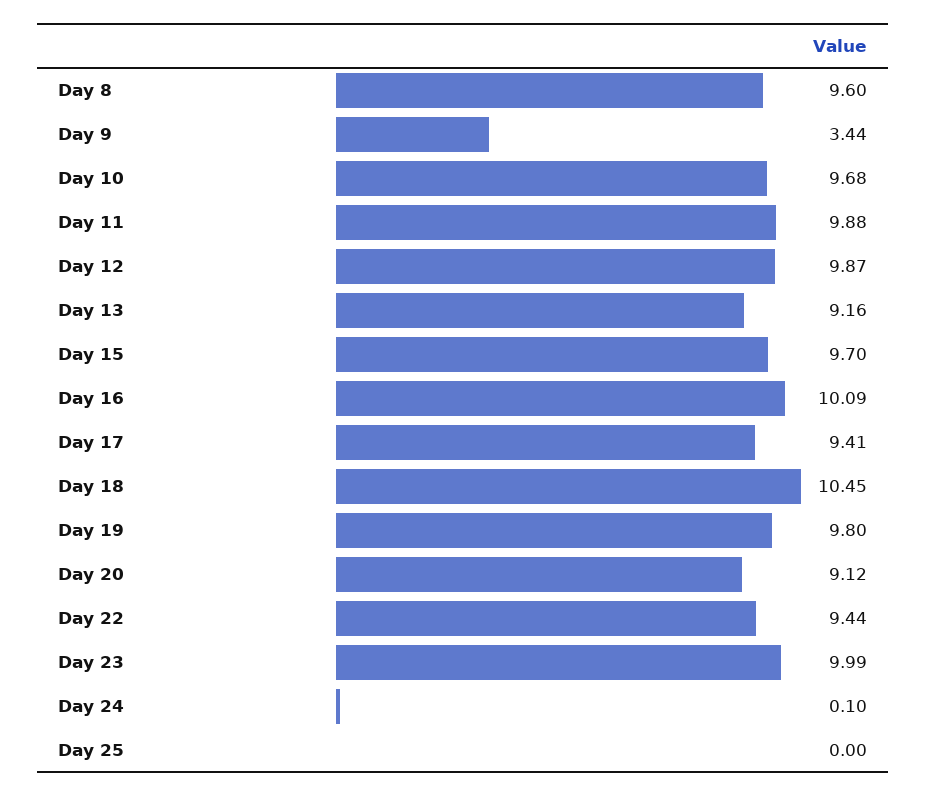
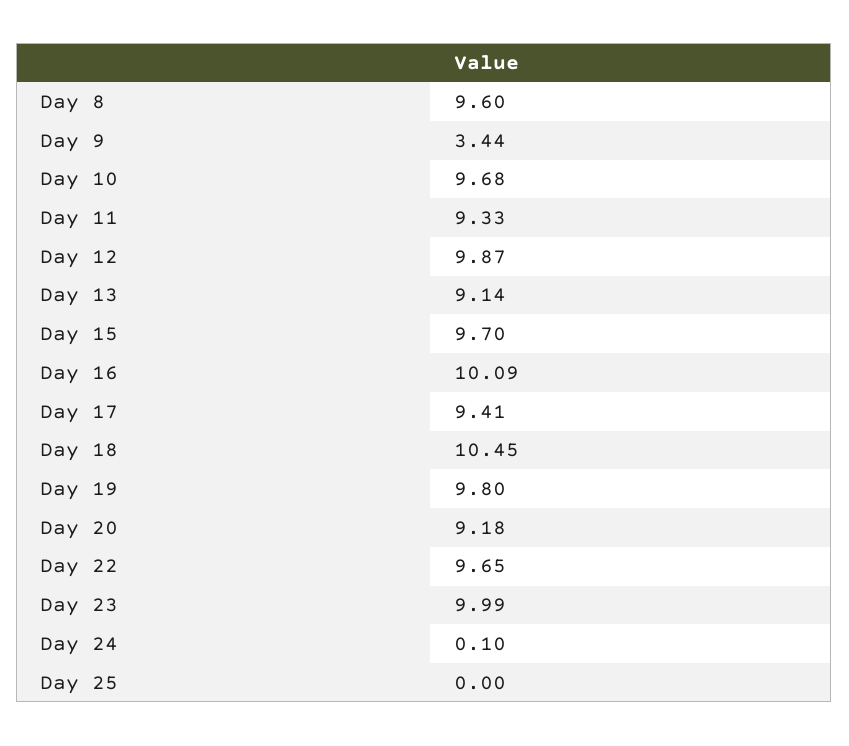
Day 11: 9.88 -> 9.33
Day 13: 9.16 -> 9.14
Day 20: 9.12 -> 9.18
Day 22: 9.44 -> 9.65

